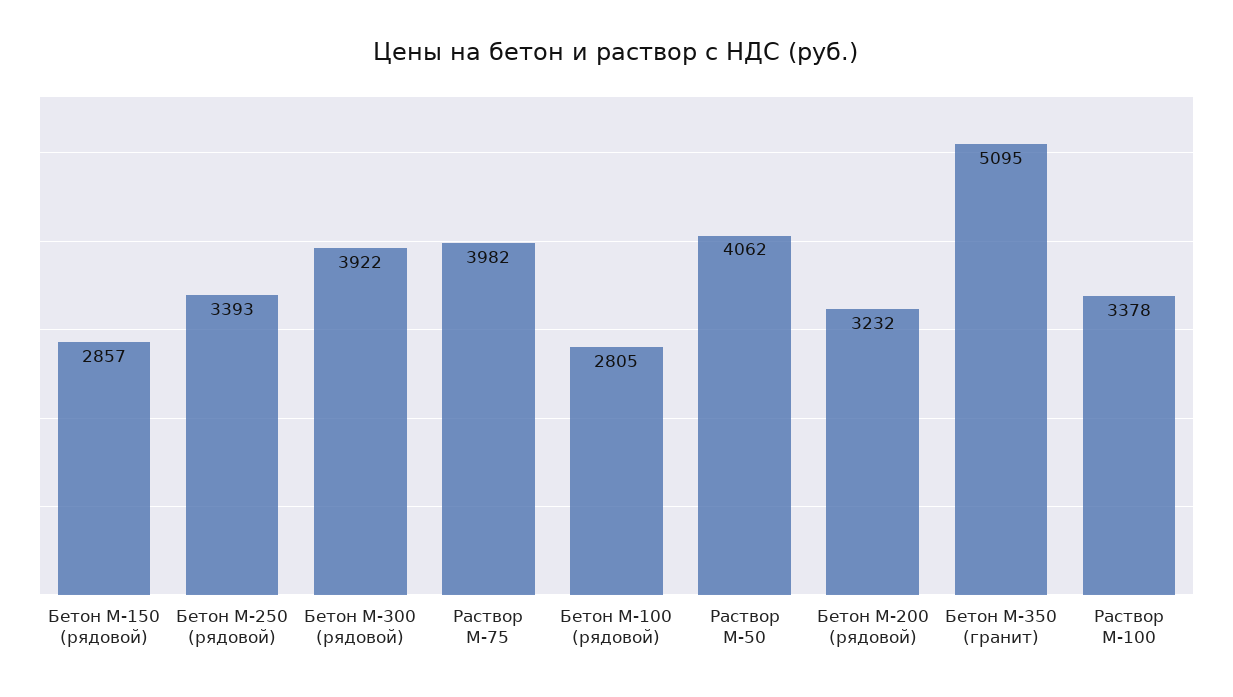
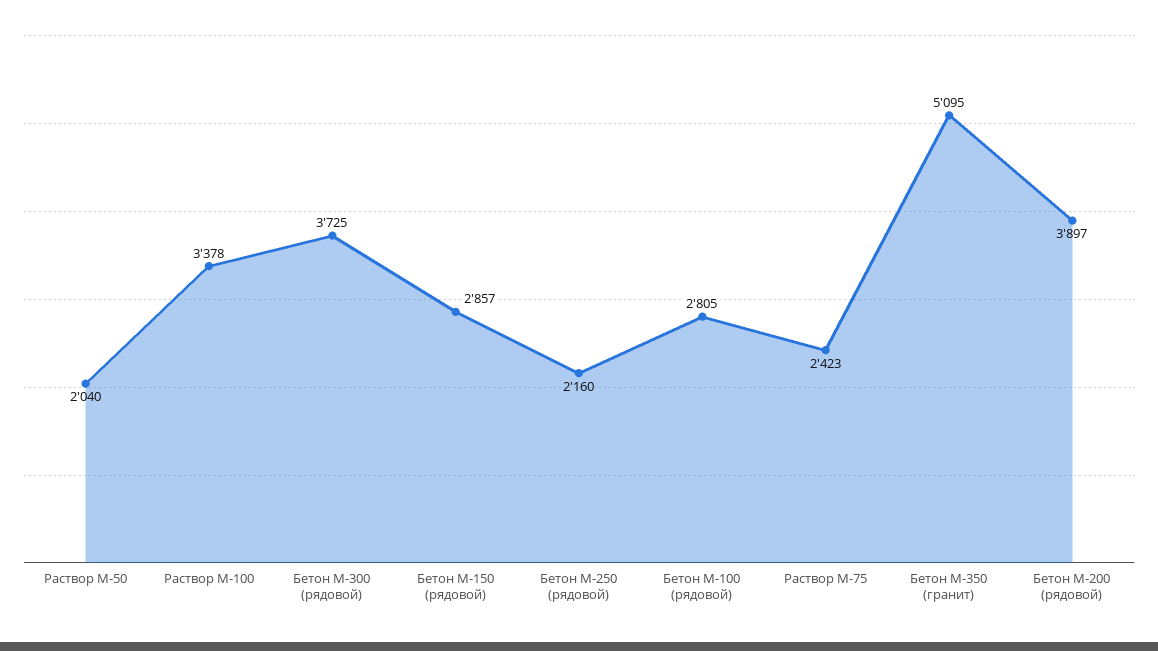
Бетон М-250 (рядовой): 3393 -> 2160
Бетон М-300 (рядовой): 3922 -> 3725
Раствор М-75: 3982 -> 2423
Раствор М-50: 4062 -> 2040
Бетон М-200 (рядовой): 3232 -> 3897

